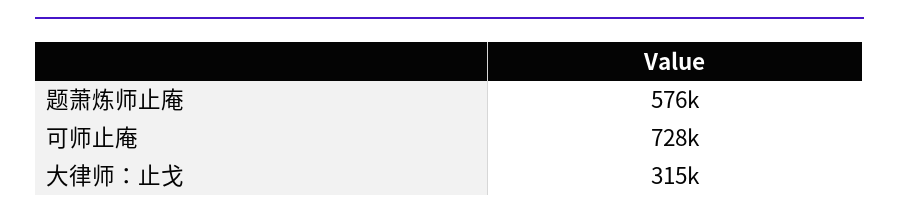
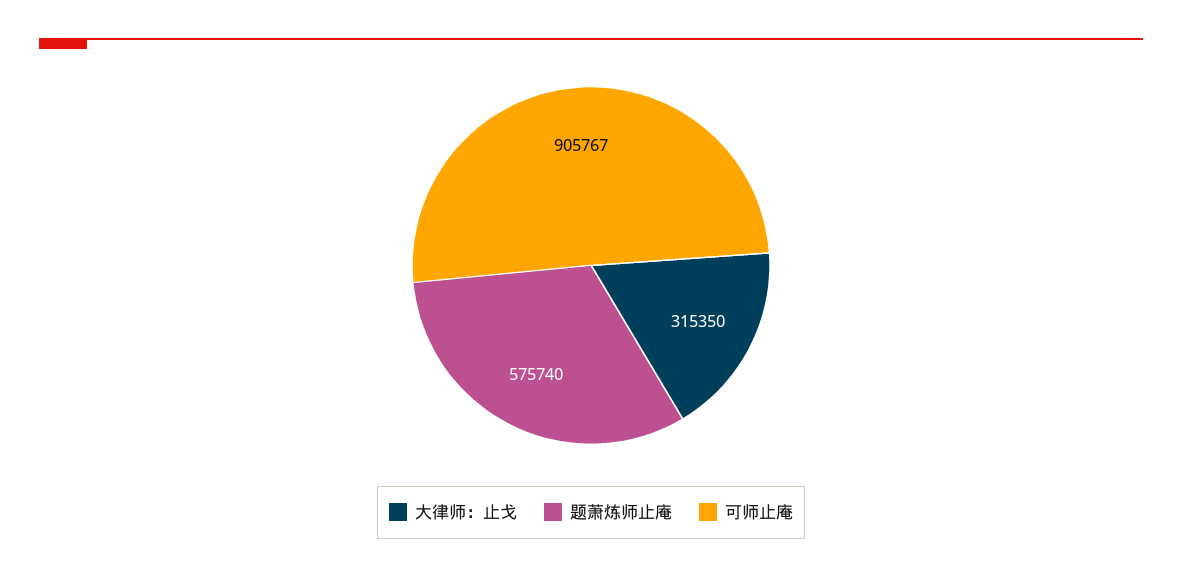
可师止庵: 728000 -> 905767

